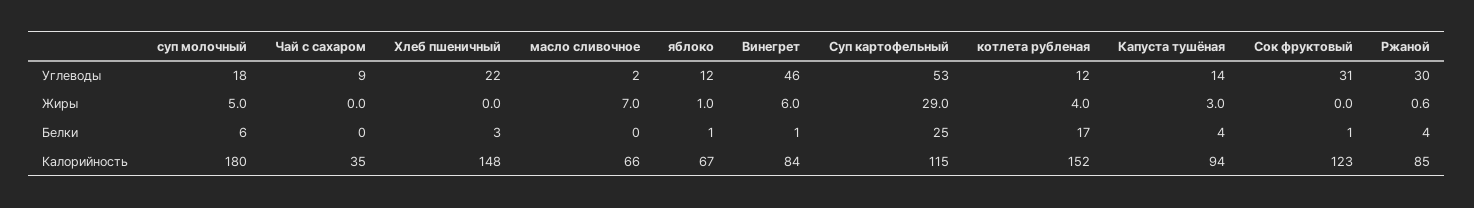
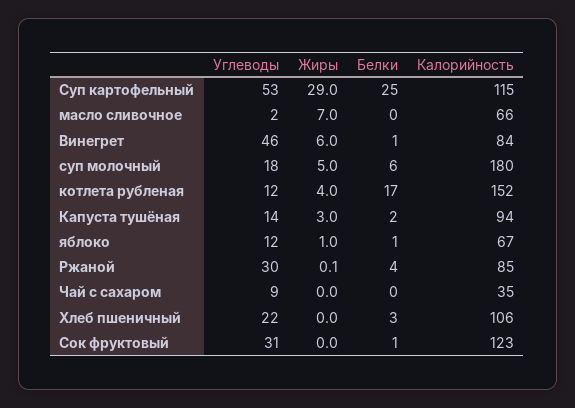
Ржаной, Жиры: 0.6 -> 0.1
Капуста тушёная, Белки: 4 -> 2
Хлеб пшеничный, Калорийность: 148 -> 106

